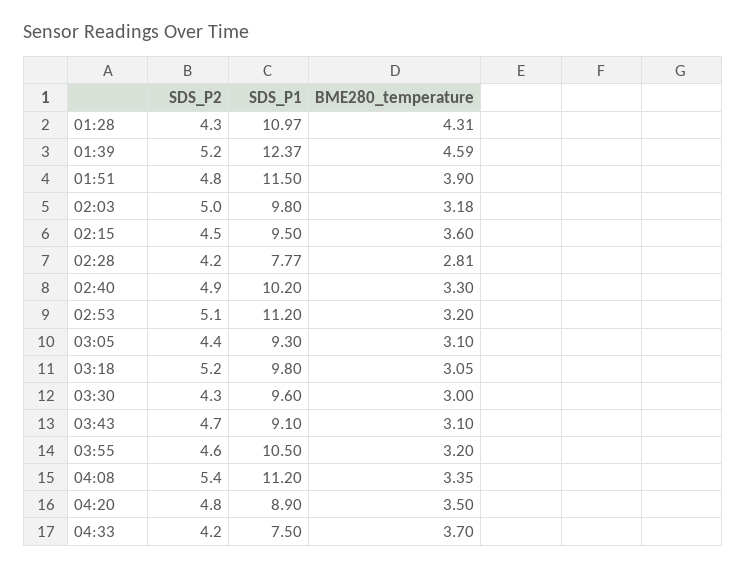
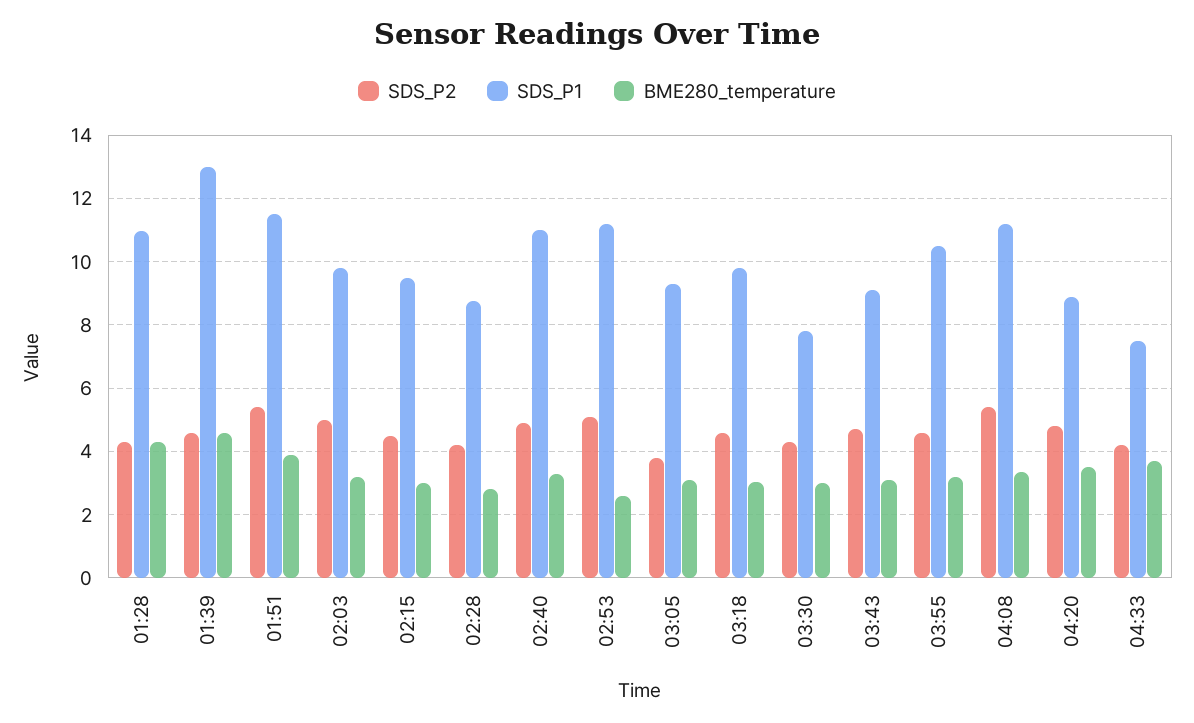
SDS_P2, 01:39: 5.2 -> 4.6
SDS_P1, 01:39: 12.37 -> 13
SDS_P2, 01:51: 4.8 -> 5.4
BME280_temperature, 02:15: 3.6 -> 3
SDS_P1, 02:28: 7.77 -> 8.8
SDS_P1, 02:40: 10.2 -> 11
BME280_temperature, 02:53: 3.2 -> 2.6
SDS_P2, 03:05: 4.4 -> 3.8
SDS_P2, 03:18: 5.2 -> 4.6
SDS_P1, 03:30: 9.6 -> 7.8

